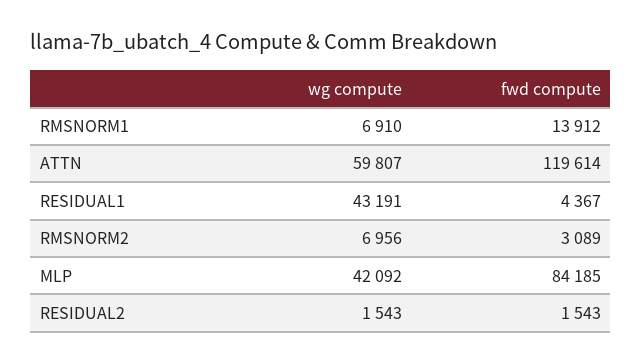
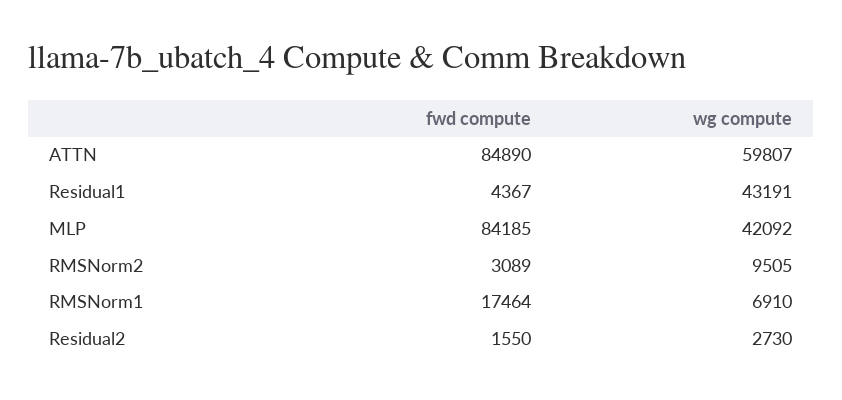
fwd compute, RMSNORM1: 13912 -> 17464
fwd compute, ATTN: 119614 -> 84890
wg compute, RMSNORM2: 6956 -> 9505
wg compute, RESIDUAL2: 1543 -> 2730
fwd compute, RESIDUAL2: 1543 -> 1550

